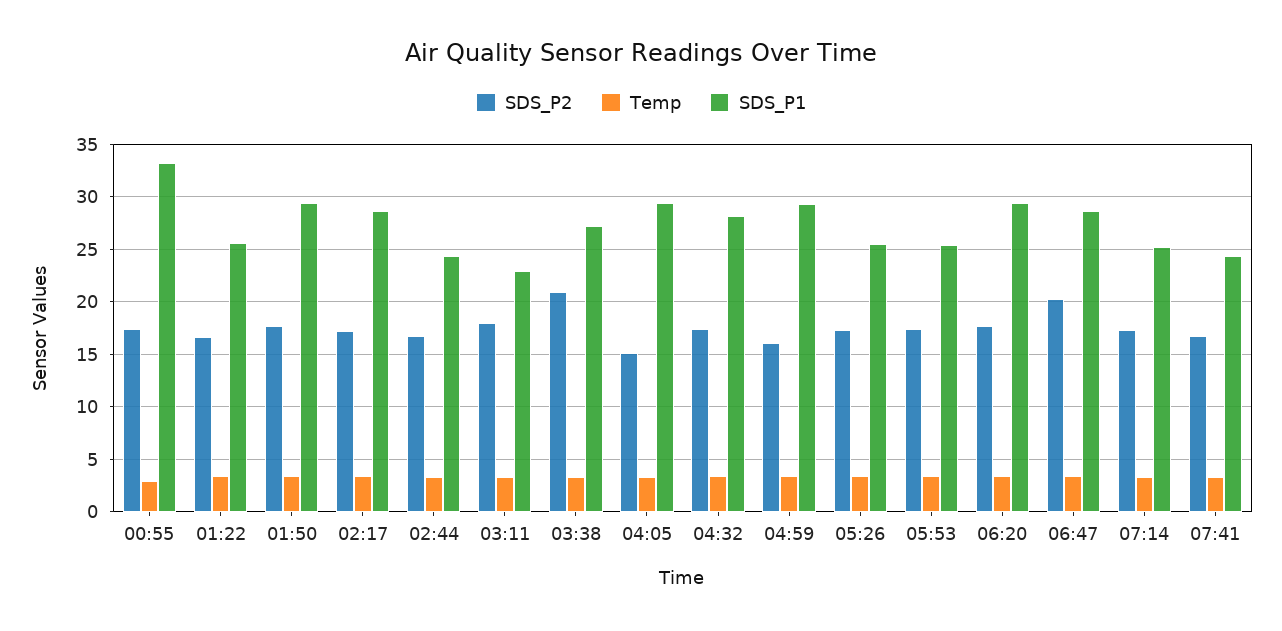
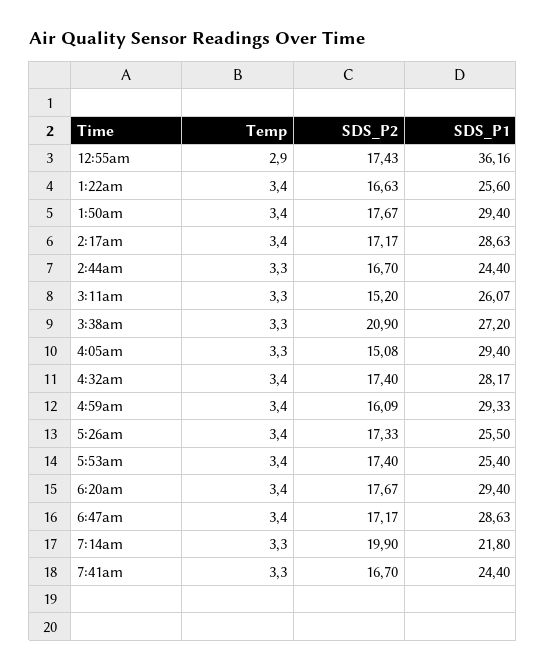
SDS_P1, 00:55: 33 -> 36.16
SDS_P2, 03:11: 18 -> 15.2
SDS_P1, 03:11: 23 -> 26.07
SDS_P2, 06:47: 20 -> 17.17
SDS_P2, 07:14: 17 -> 19.9
SDS_P1, 07:14: 25 -> 21.8

